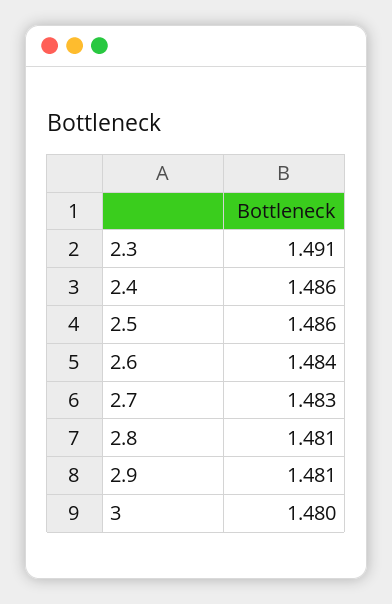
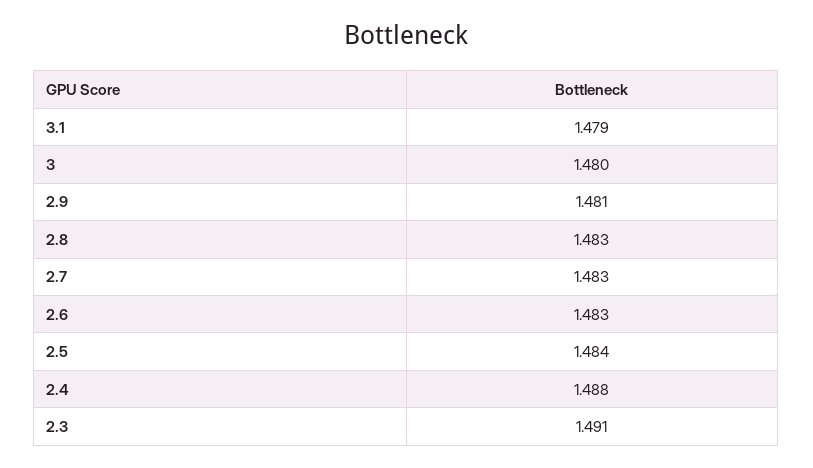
2.4: 1.486 -> 1.488
2.5: 1.486 -> 1.484
2.6: 1.484 -> 1.483
2.8: 1.481 -> 1.483
3.1: none -> 1.479

